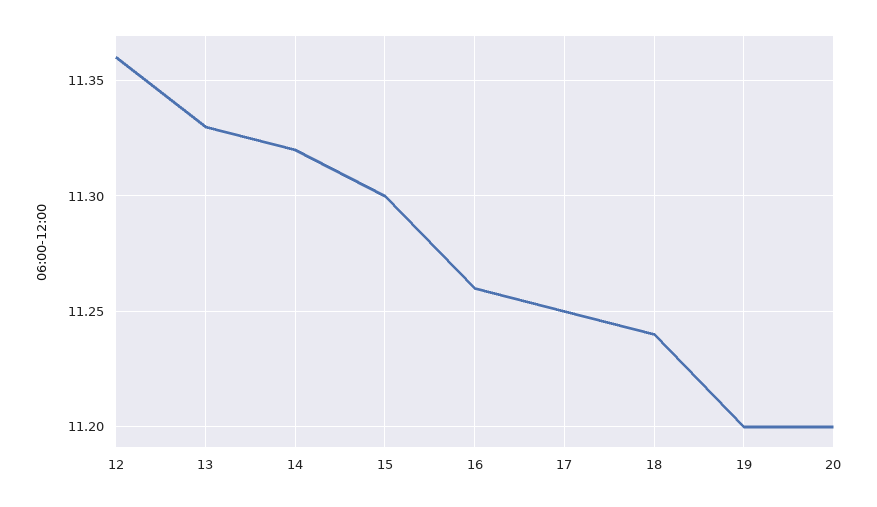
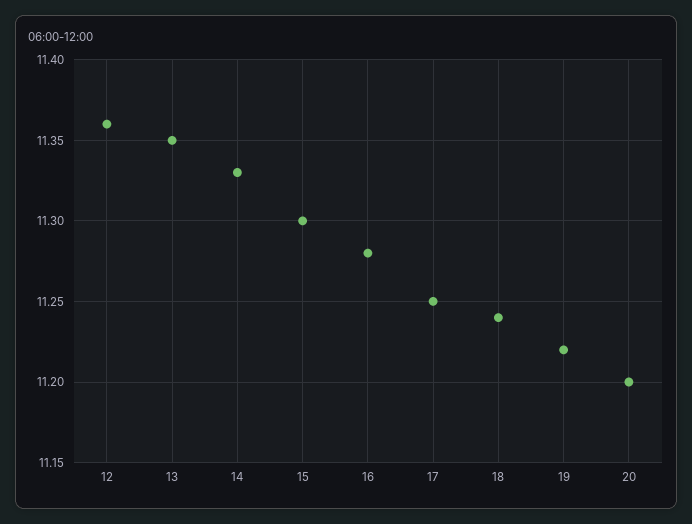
13: 11.33 -> 11.35
14: 11.32 -> 11.33
16: 11.26 -> 11.28
19: 11.2 -> 11.22

